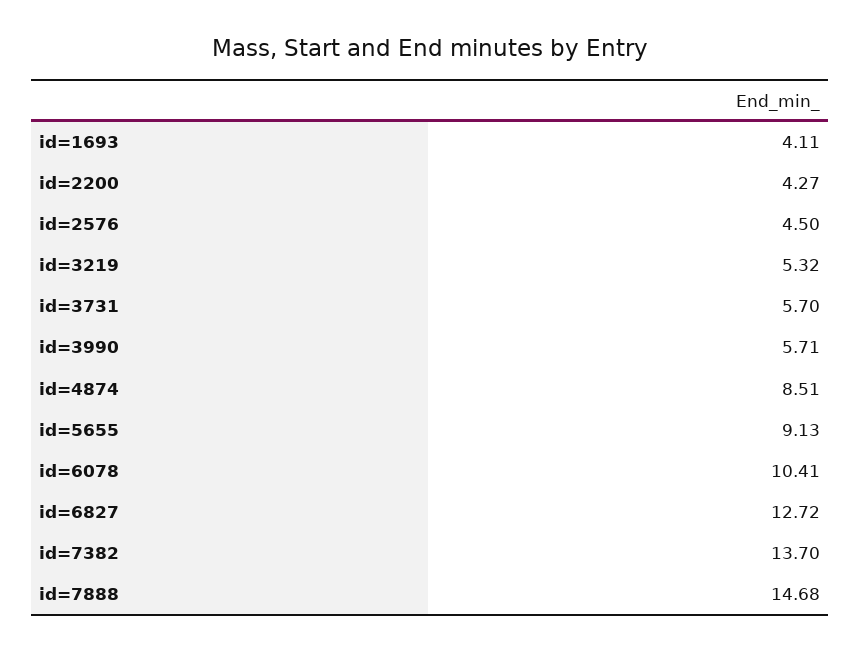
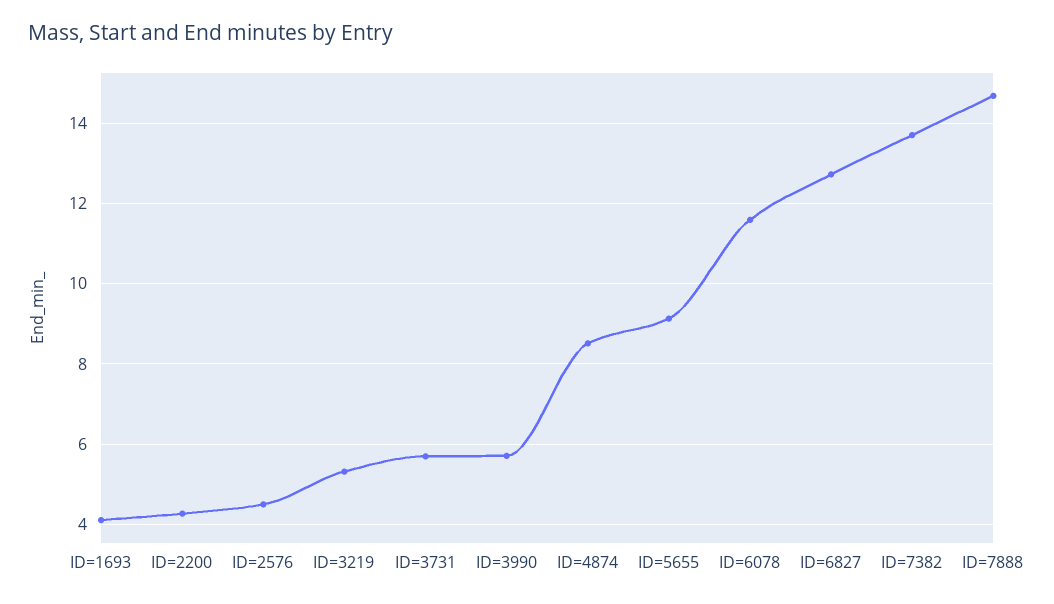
id=6078: 10.41 -> 11.6

